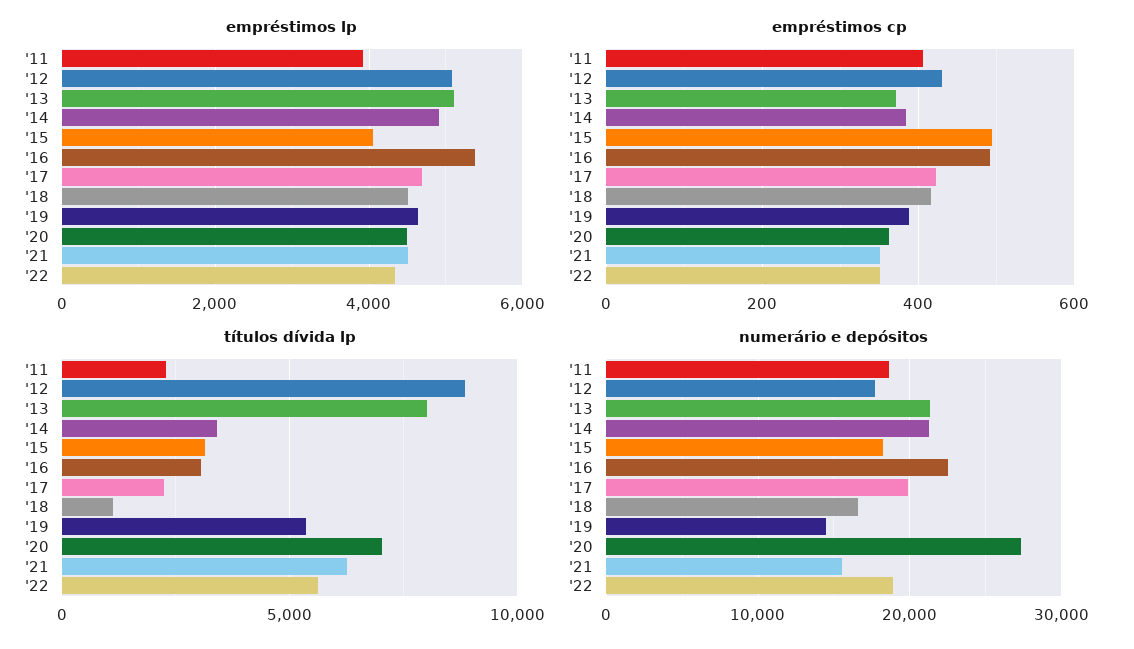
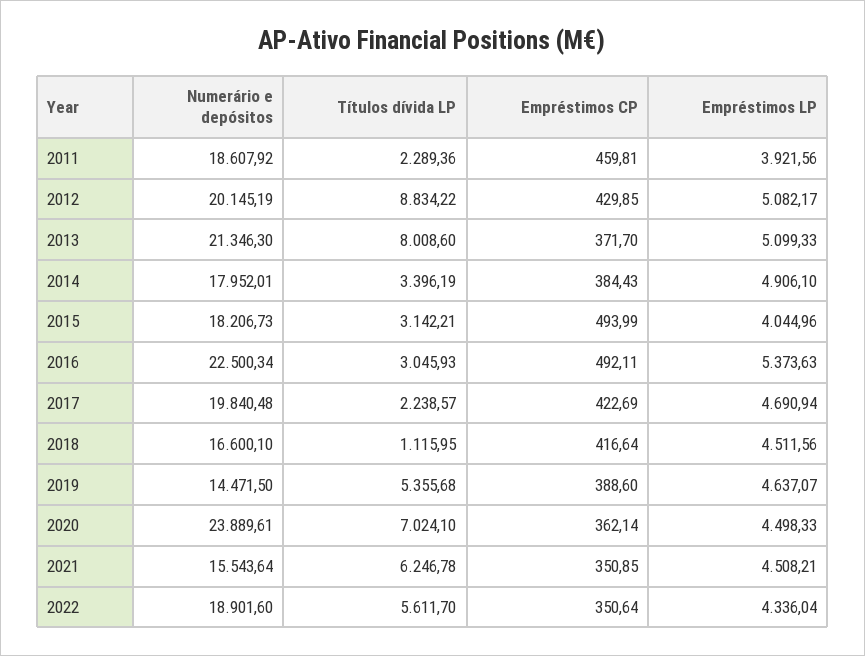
empréstimos cp, '11: 400 -> 459.81
numerário e depósitos, '12: 18000 -> 20145.19
numerário e depósitos, '14: 21000 -> 17952.01
numerário e depósitos, '20: 27000 -> 23889.61

